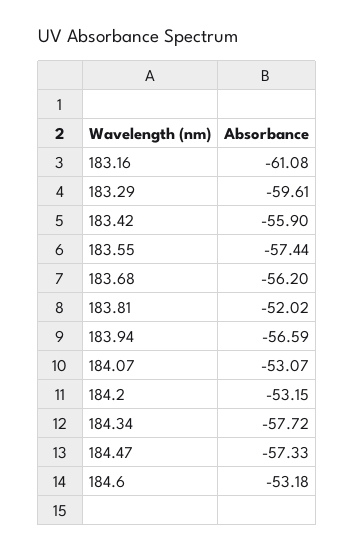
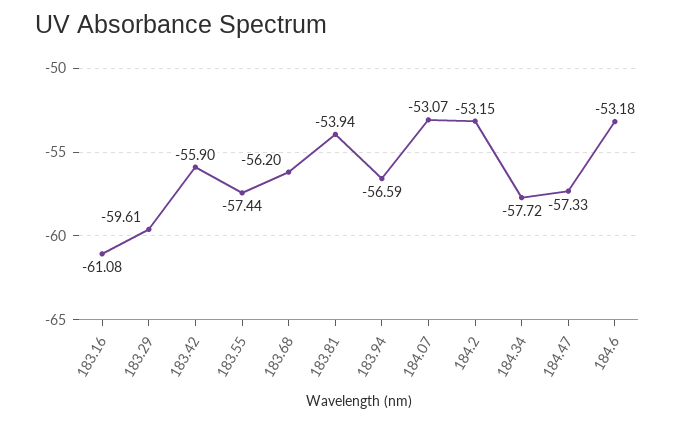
183.81: -52.02 -> -53.94

